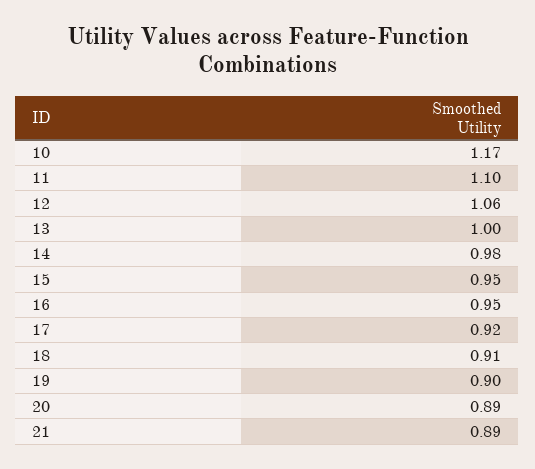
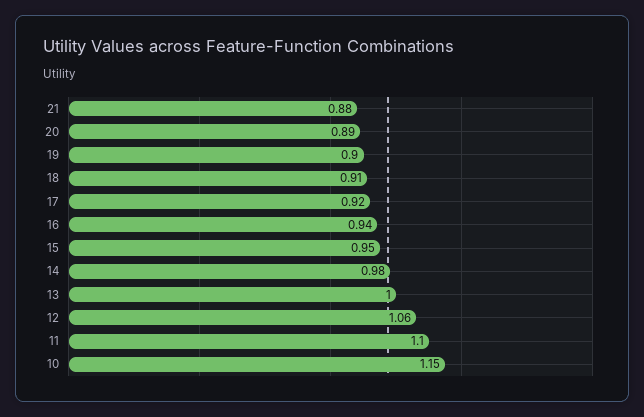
10: 1.17 -> 1.15
16: 0.95 -> 0.94
21: 0.89 -> 0.88

